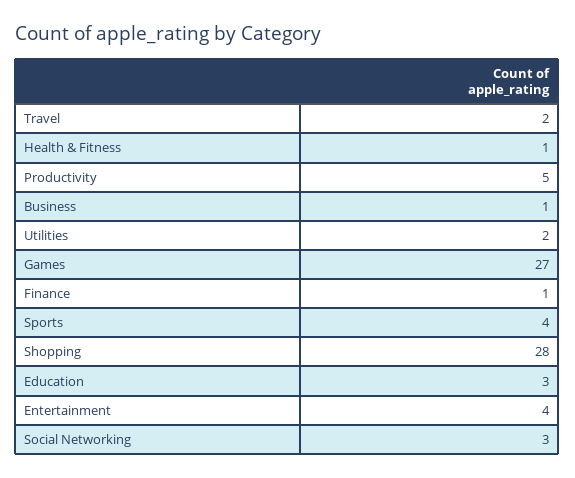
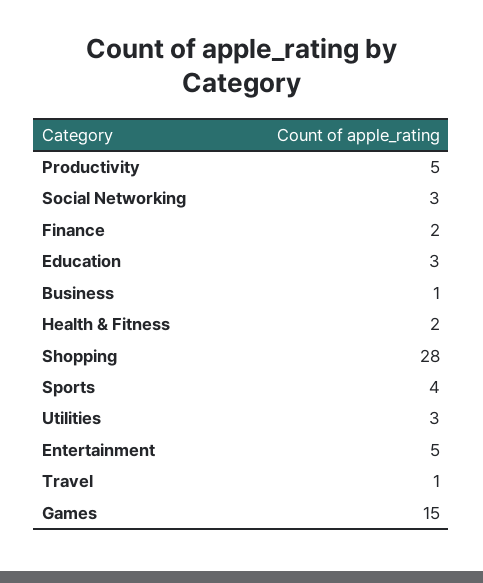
Travel: 2 -> 1
Health & Fitness: 1 -> 2
Utilities: 2 -> 3
Games: 27 -> 15
Finance: 1 -> 2
Entertainment: 4 -> 5

